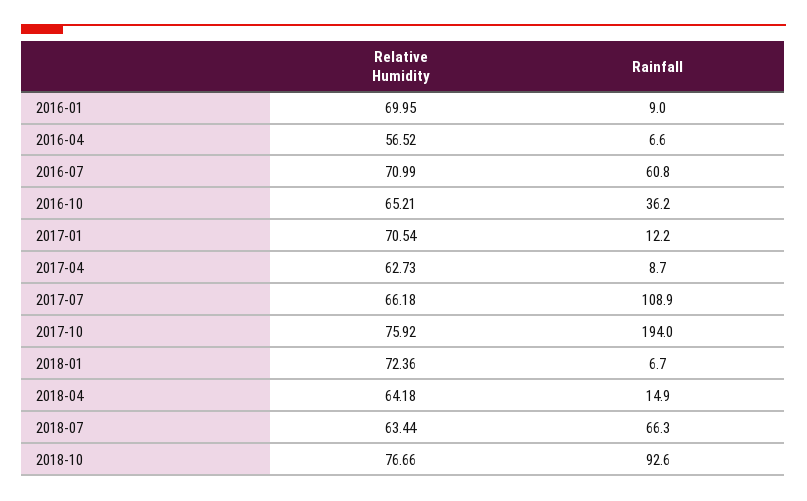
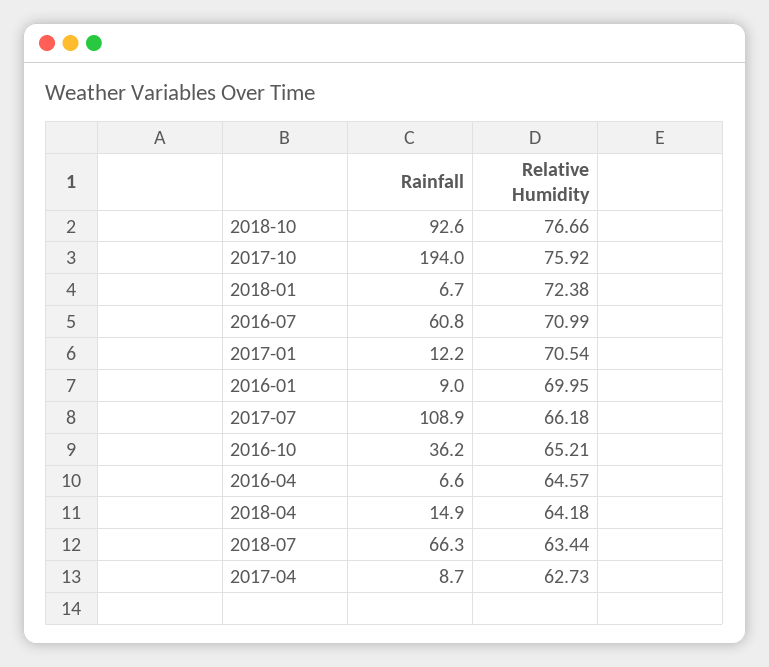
Relative Humidity, 2016-04: 56.52 -> 64.57
Relative Humidity, 2018-01: 72.36 -> 72.38

